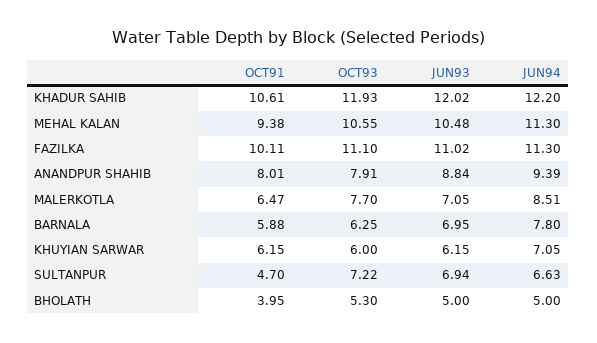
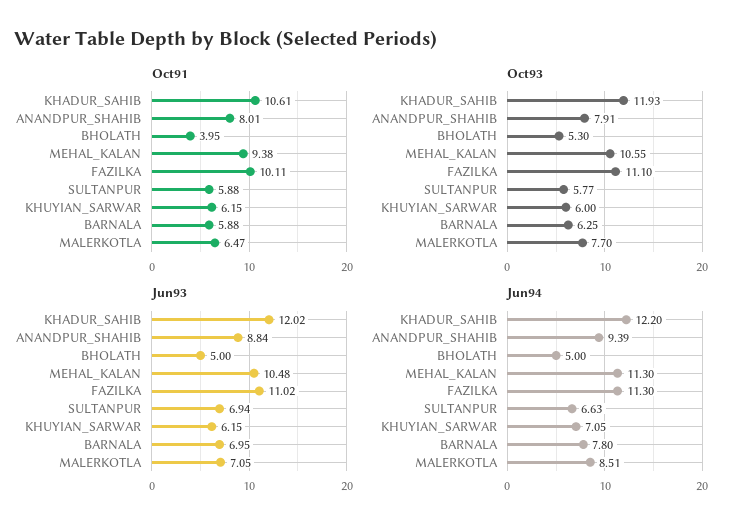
OCT91, SULTANPUR: 4.7 -> 5.88
OCT93, SULTANPUR: 7.22 -> 5.77

